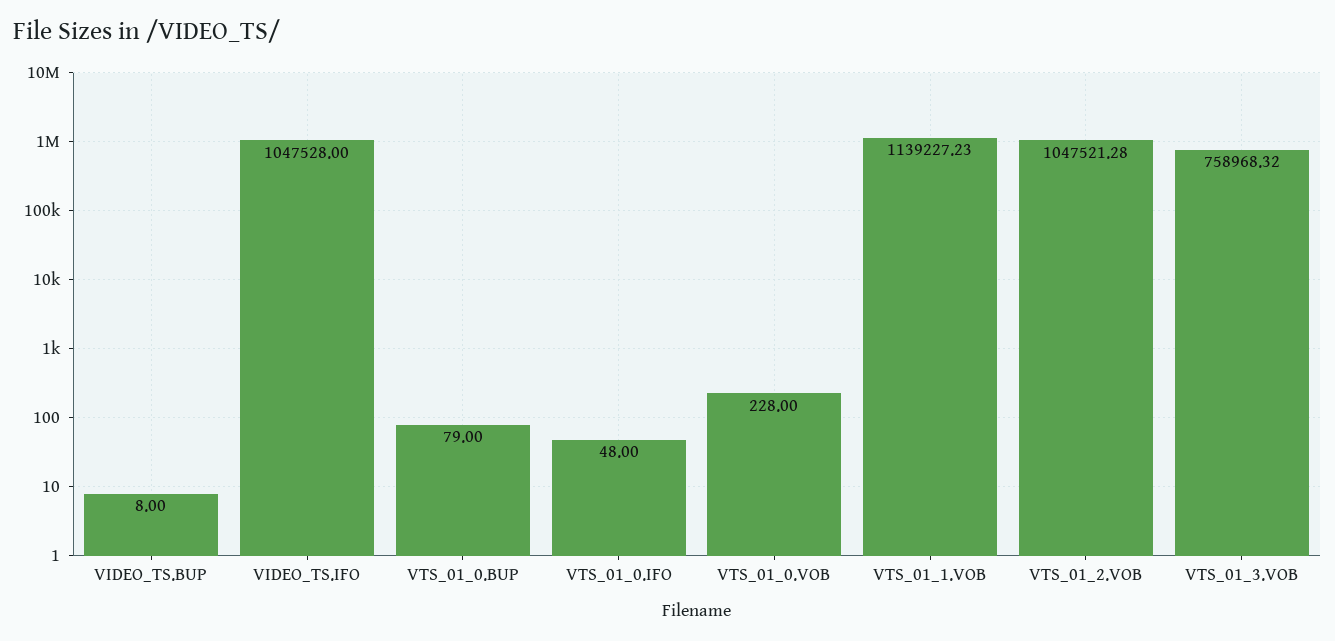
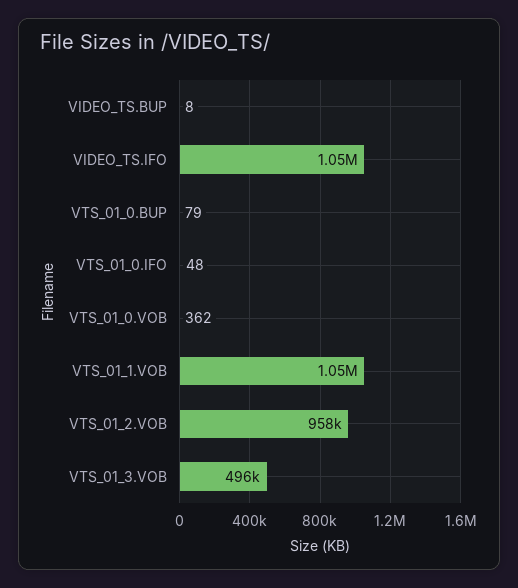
VTS_01_0.VOB: 228 -> 362
VTS_01_1.VOB: 1139227.23 -> 1050000
VTS_01_2.VOB: 1047521.28 -> 958000
VTS_01_3.VOB: 758968.32 -> 496000

